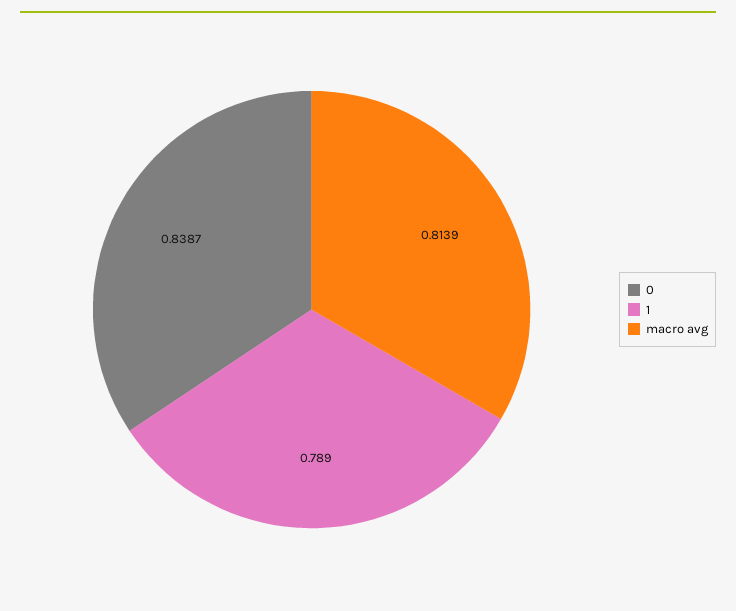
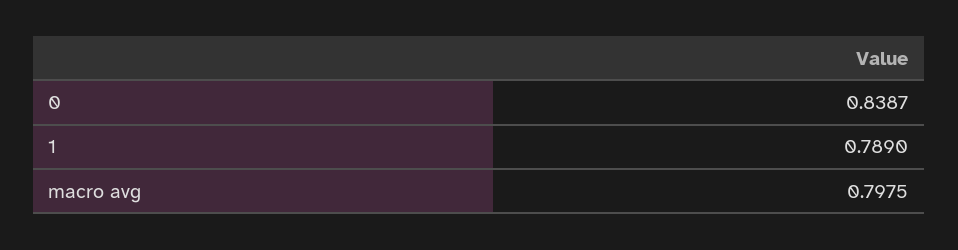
macro avg: 0.8139 -> 0.7975

